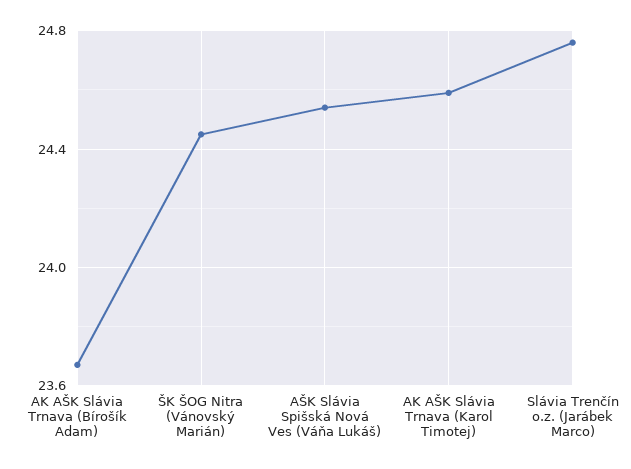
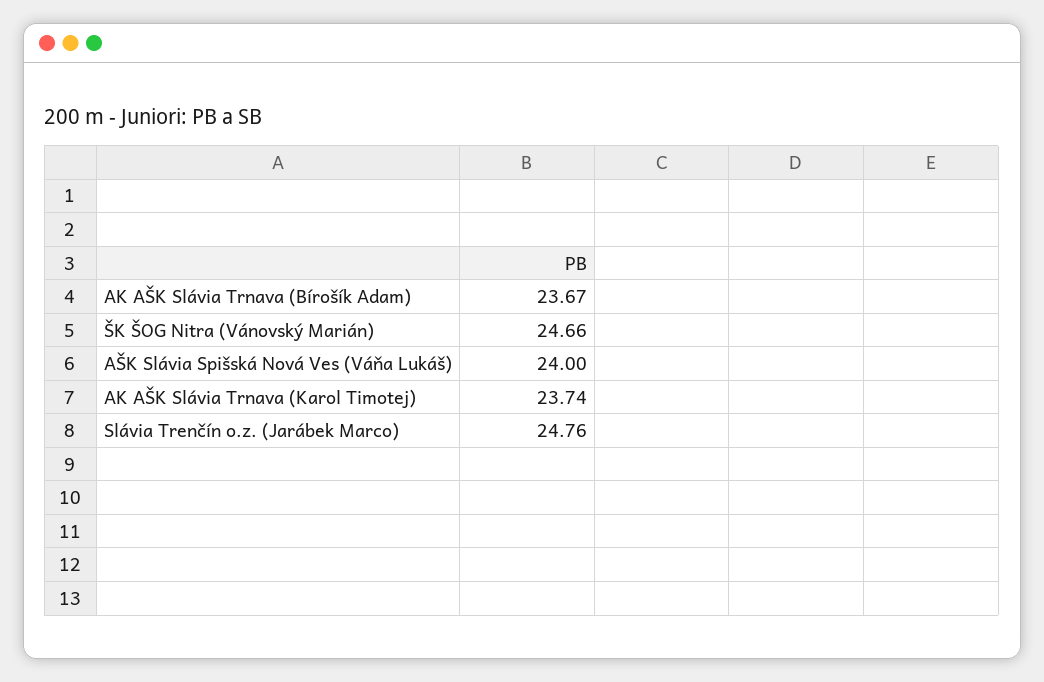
ŠK ŠOG Nitra (Vánovský Marián): 24.45 -> 24.66
AŠK Slávia Spišská Nová Ves (Váňa Lukáš): 24.55 -> 24
AK AŠK Slávia Trnava (Karol Timotej): 24.6 -> 23.74

